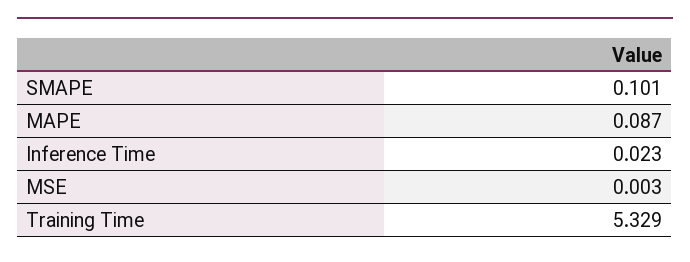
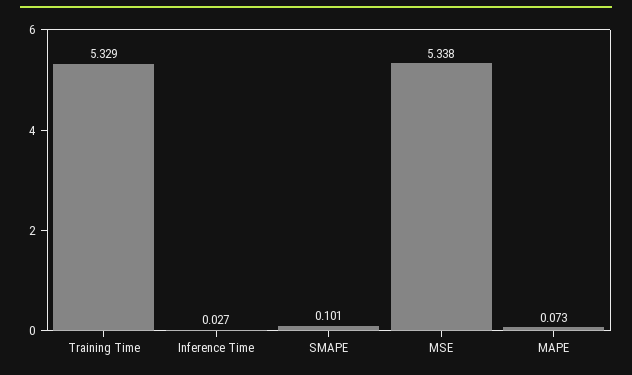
MAPE: 0.087 -> 0.073
Inference Time: 0.023 -> 0.027
MSE: 0.003 -> 5.338

